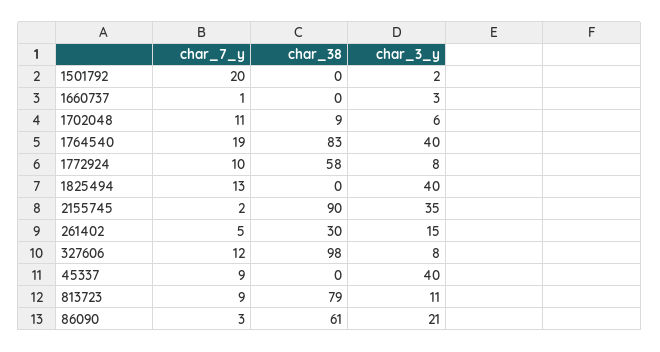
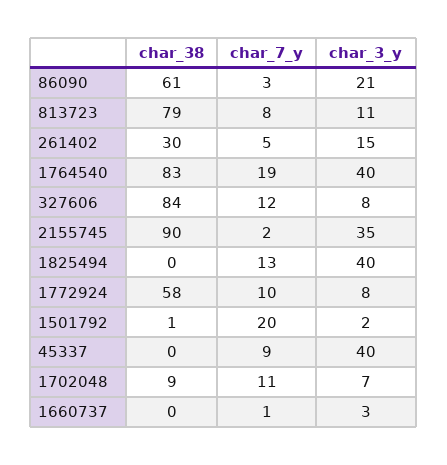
char_38, 1501792: 0 -> 1
char_3_y, 1702048: 6 -> 7
char_38, 327606: 98 -> 84
char_7_y, 813723: 9 -> 8

